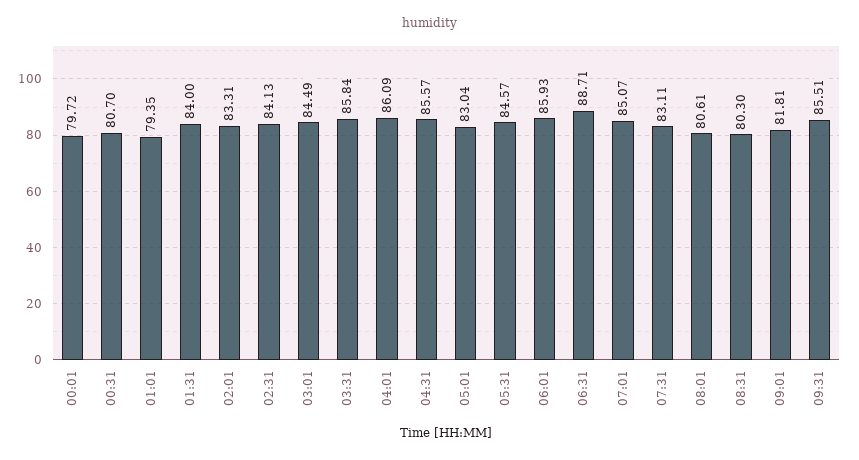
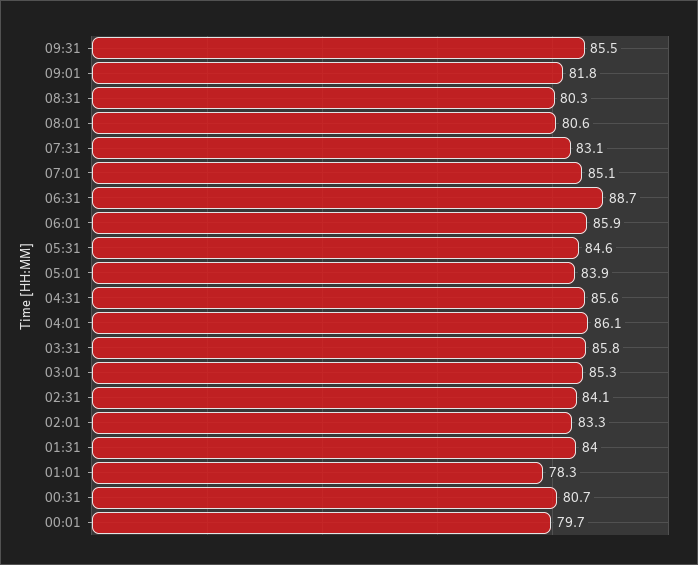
01:01: 79.35 -> 78.3
03:01: 84.49 -> 85.3
05:01: 83.04 -> 83.9

